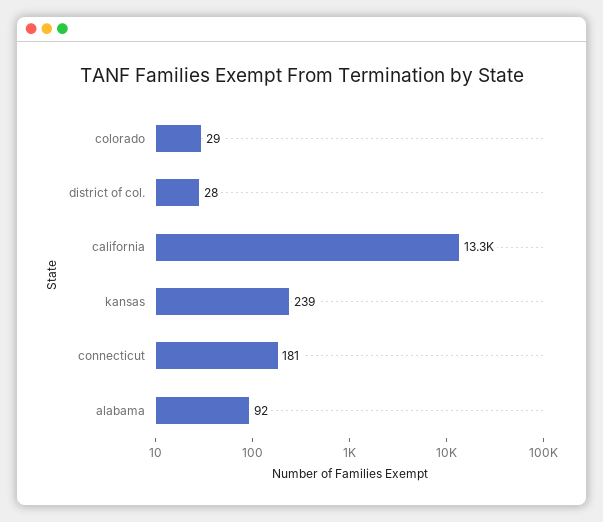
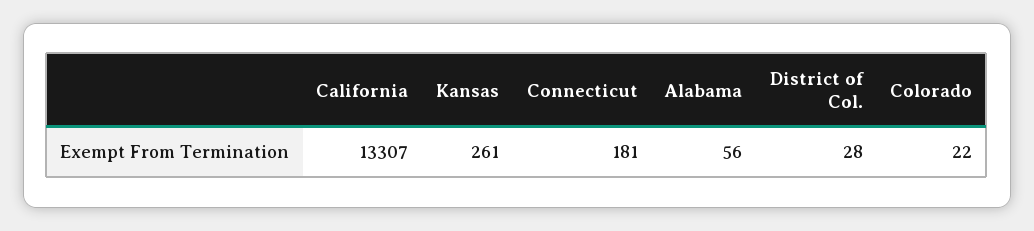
colorado: 29 -> 22
kansas: 239 -> 261
alabama: 92 -> 56

